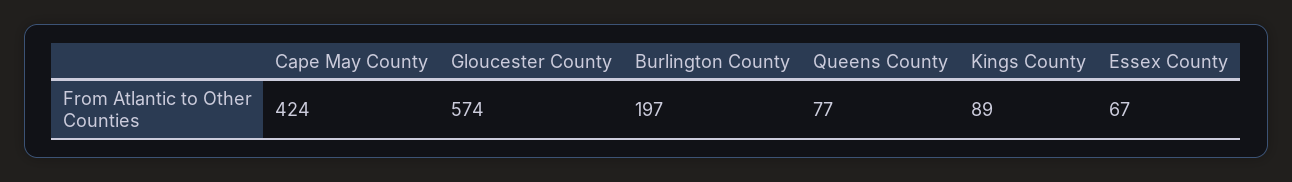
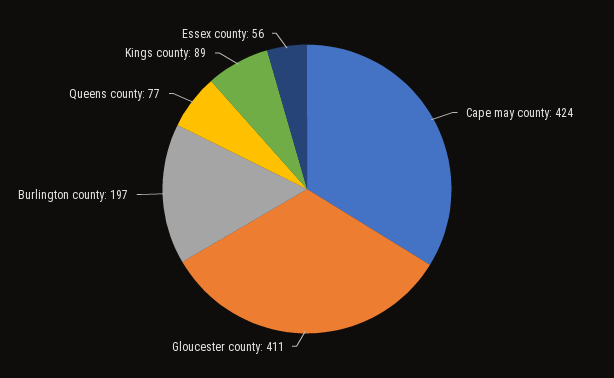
Gloucester County: 574 -> 411
Essex County: 67 -> 56

